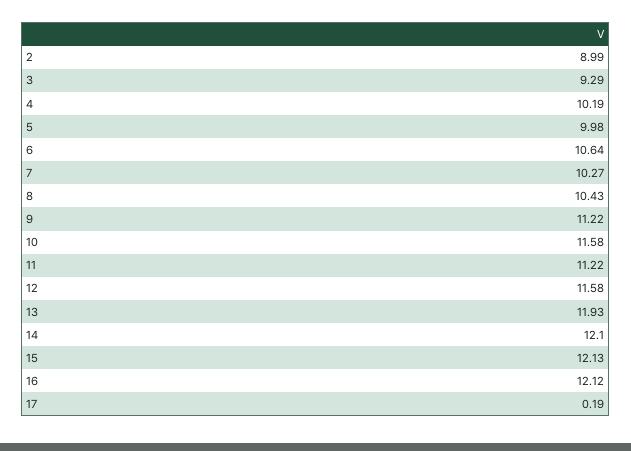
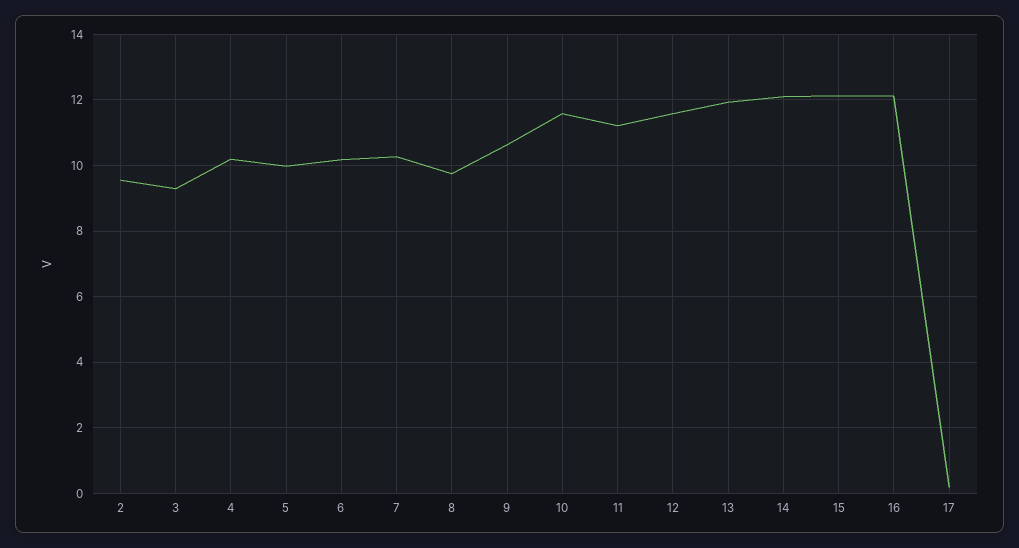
2: 8.99 -> 9.6
6: 10.64 -> 10.2
8: 10.43 -> 9.8
9: 11.22 -> 10.6

